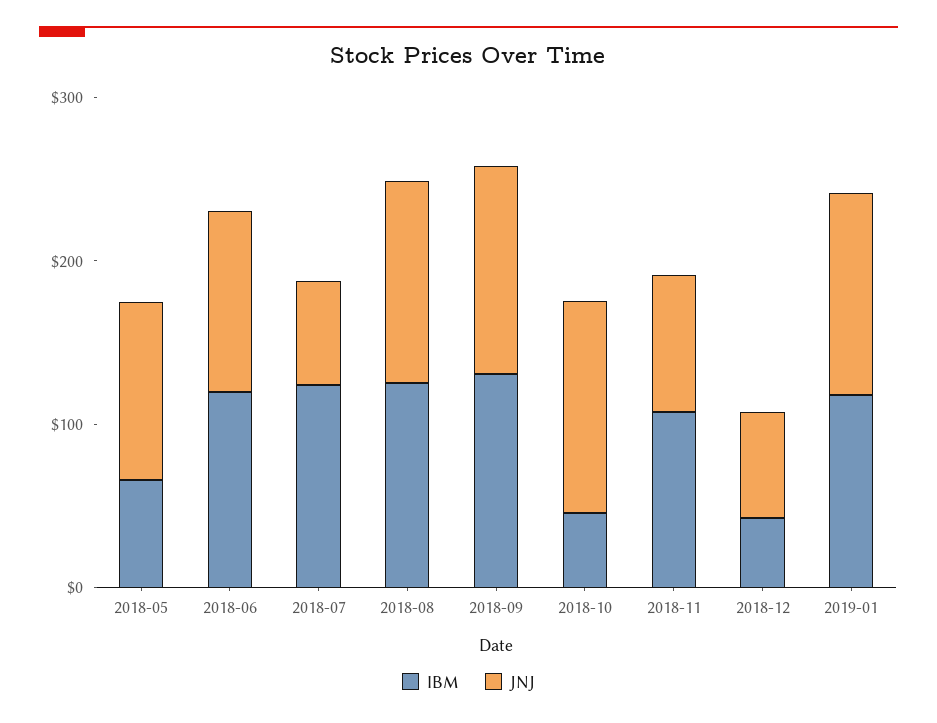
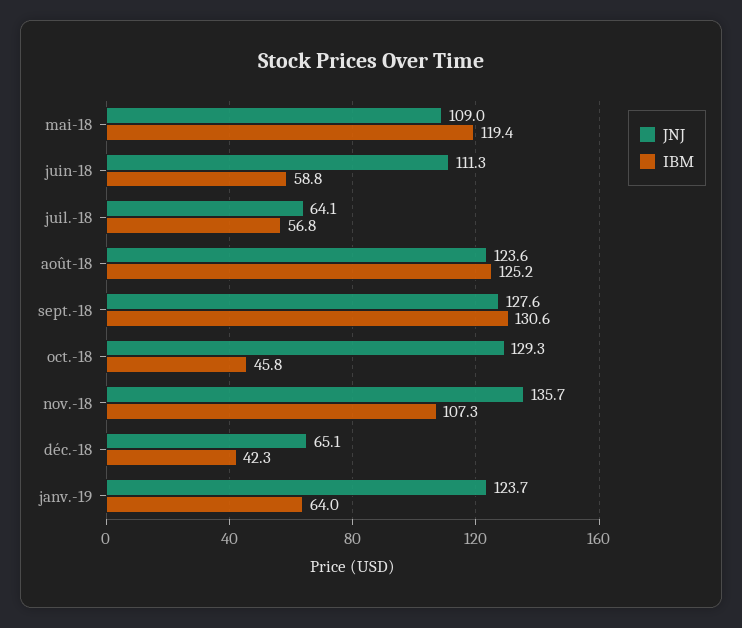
IBM, 2018-05: 60 -> 119.4
IBM, 2018-06: 120 -> 58.8
IBM, 2018-07: 120 -> 56.8
JNJ, 2018-11: 80 -> 135.7
IBM, 2019-01: 120 -> 64

